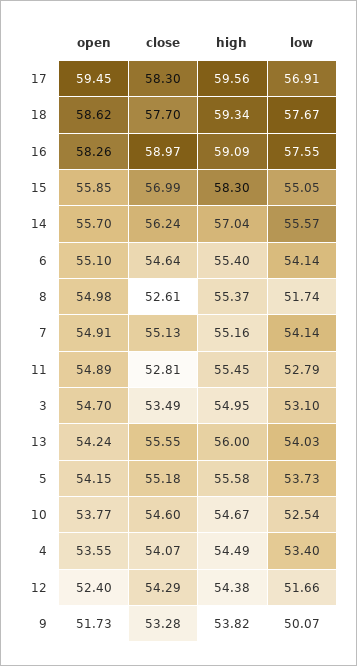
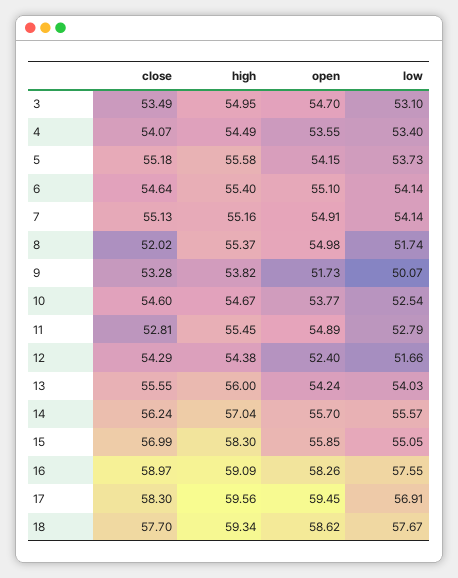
close, 8: 52.61 -> 52.02

